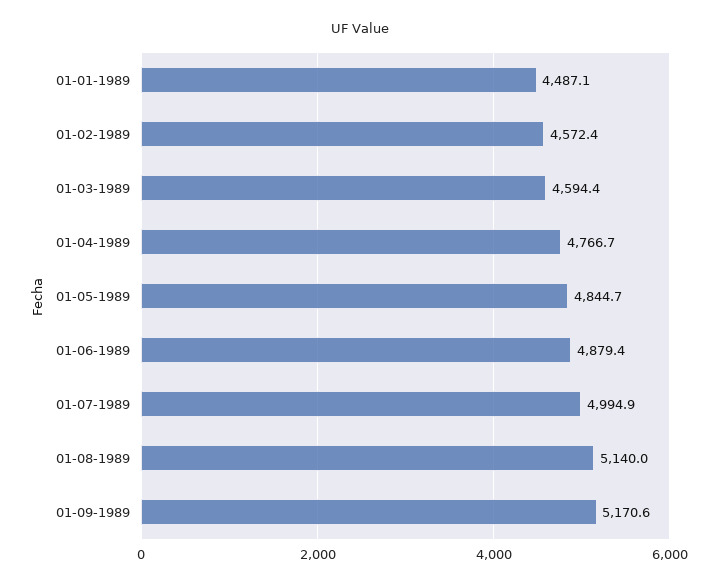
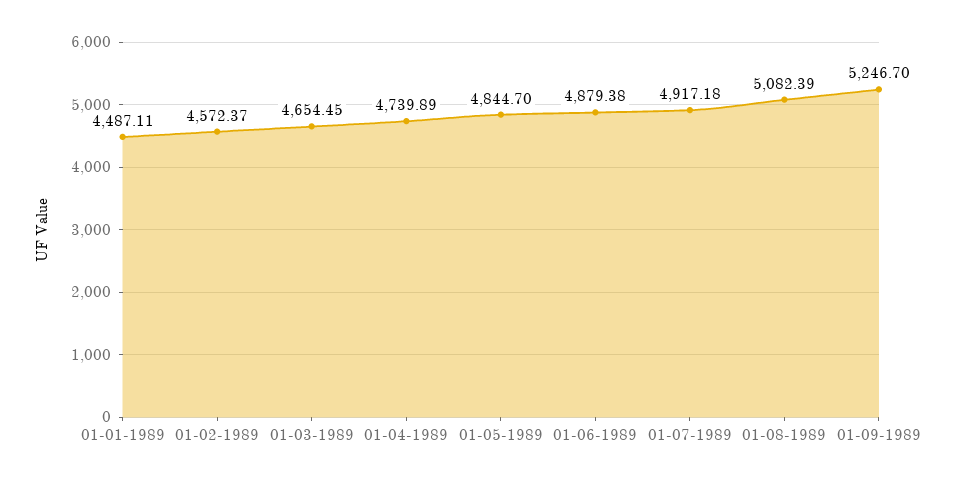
01-03-1989: 4594.4 -> 4654.45
01-04-1989: 4766.7 -> 4739.89
01-07-1989: 4994.9 -> 4917.18
01-08-1989: 5140 -> 5082.39
01-09-1989: 5170.6 -> 5246.7

